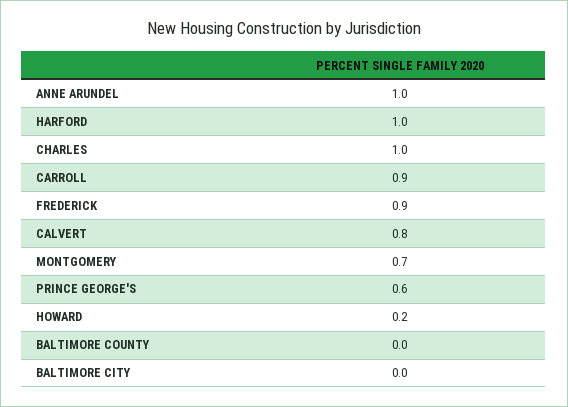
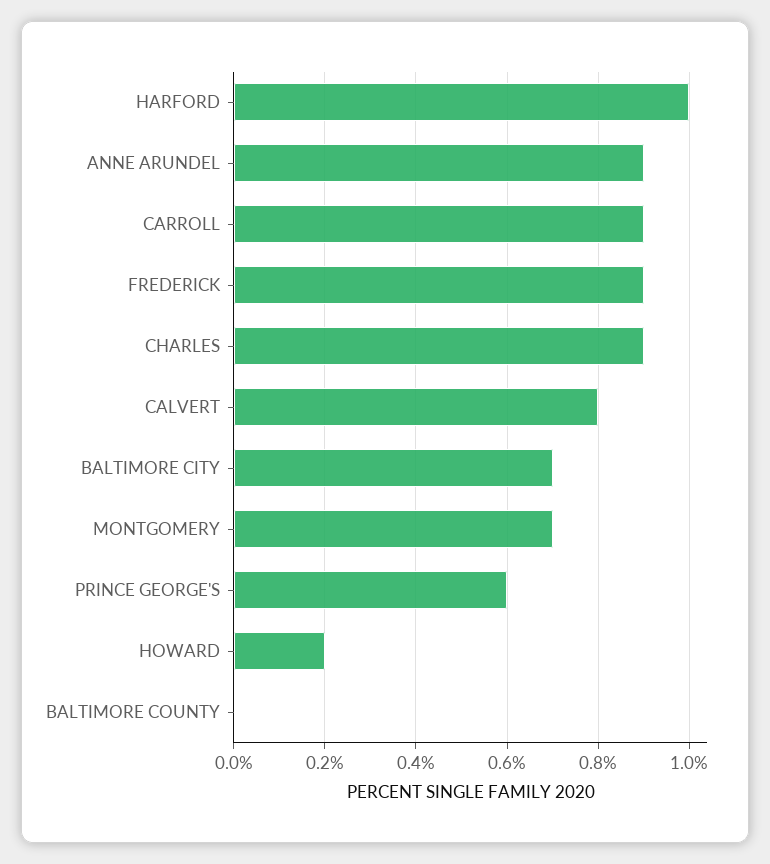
ANNE ARUNDEL: 1 -> 0.9
CHARLES: 1 -> 0.9
BALTIMORE CITY: 0 -> 0.7

